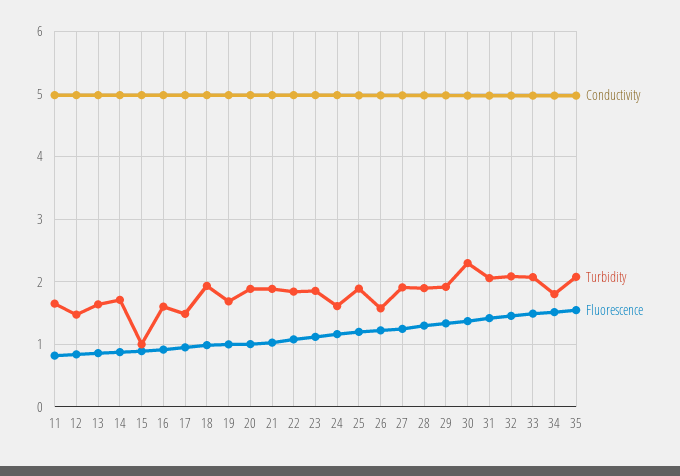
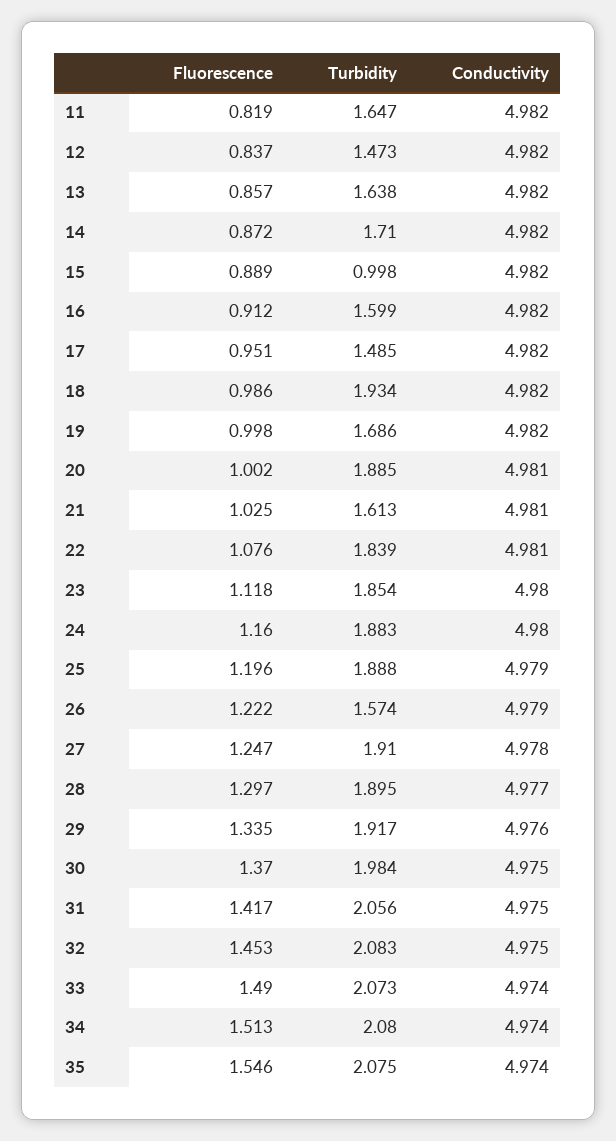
Turbidity, 21: 1.9 -> 1.613
Turbidity, 24: 1.6 -> 1.883
Turbidity, 30: 2.3 -> 1.984
Turbidity, 34: 1.8 -> 2.08

